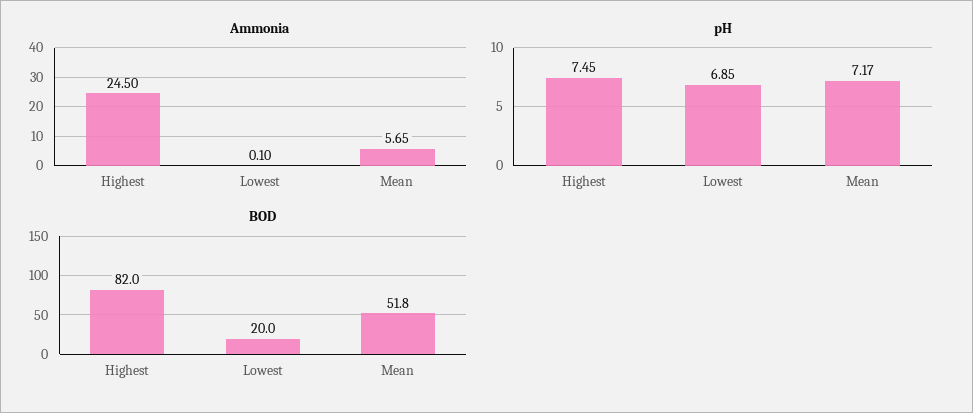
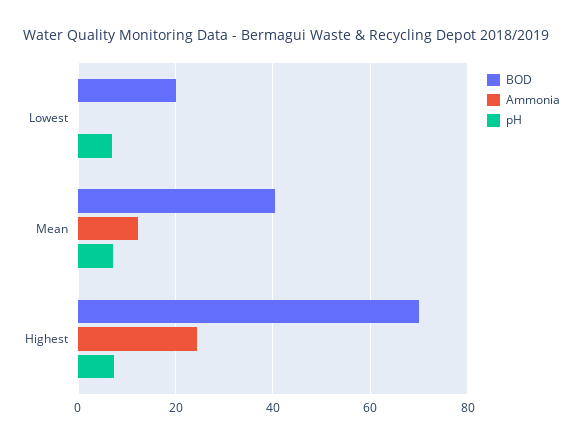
Ammonia, Mean: 5.65 -> 12
BOD, Highest: 82 -> 70
BOD, Mean: 51.8 -> 40

